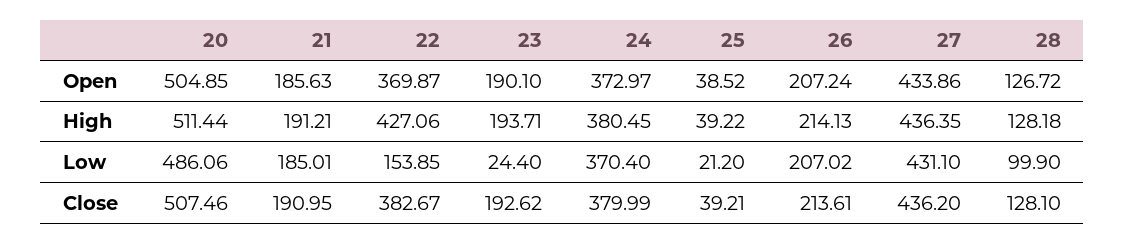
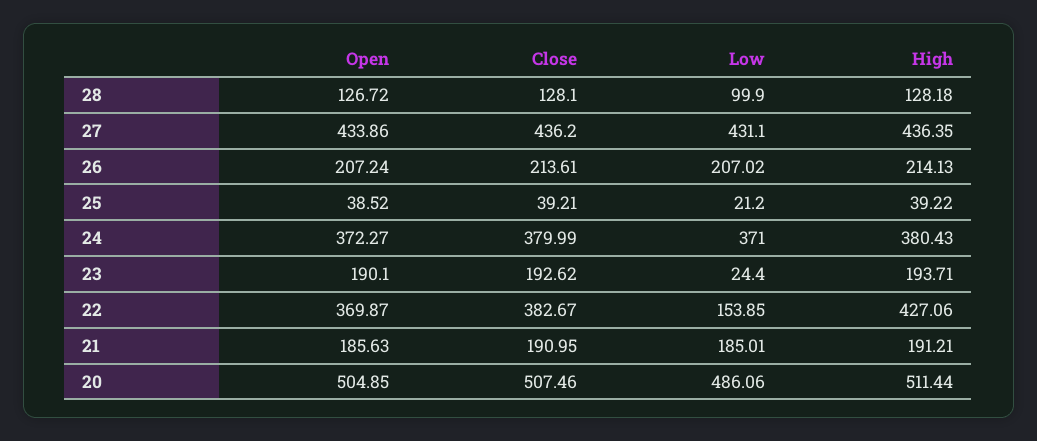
24, Open: 372.97 -> 372.27
24, High: 380.45 -> 380.43
24, Low: 370.4 -> 371

